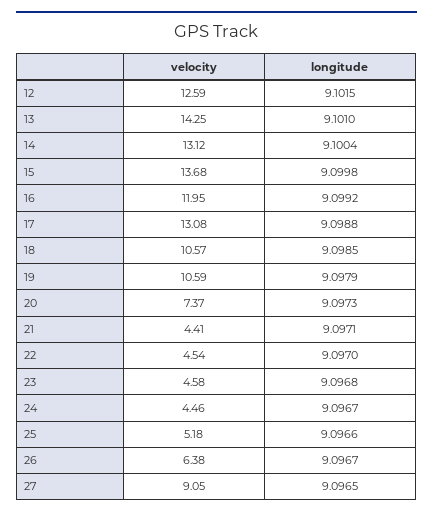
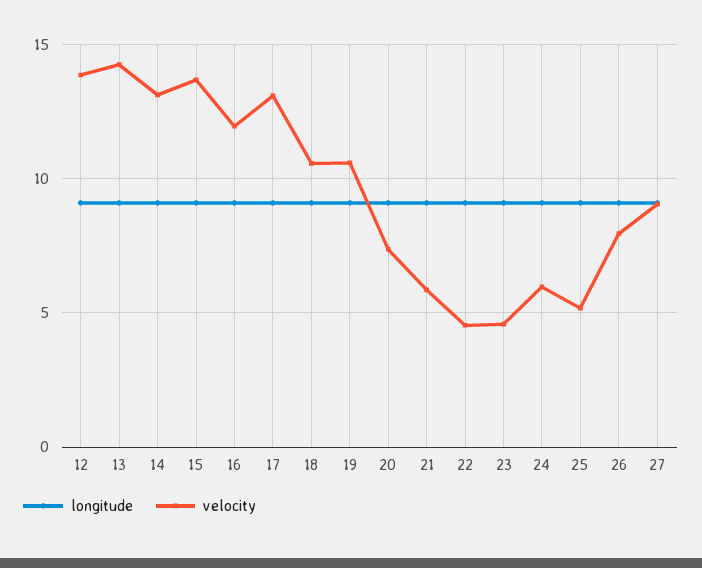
velocity, 12: 12.59 -> 14
velocity, 21: 4.41 -> 6
velocity, 24: 4.46 -> 6
velocity, 26: 6.38 -> 8

